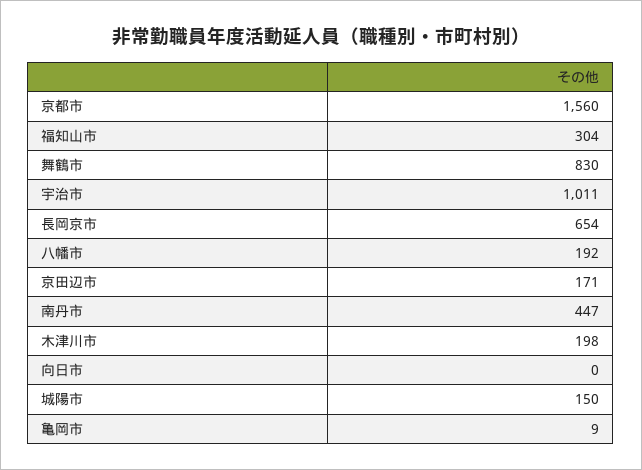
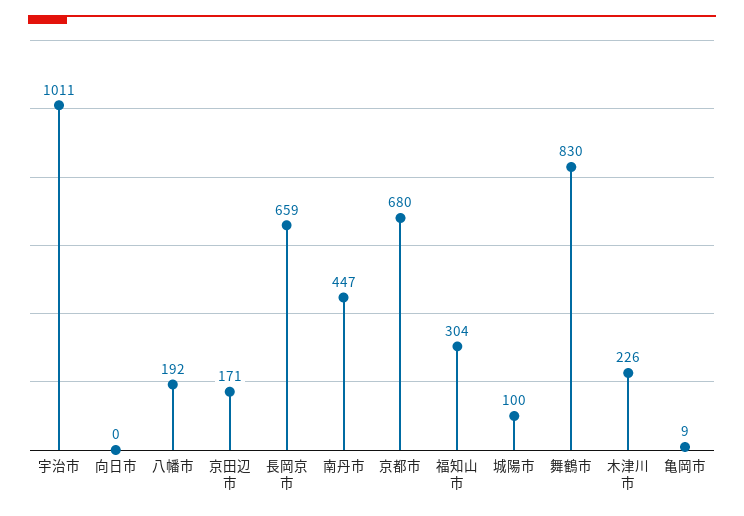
京都市: 1560 -> 680
長岡京市: 654 -> 659
木津川市: 198 -> 226
城陽市: 150 -> 100

